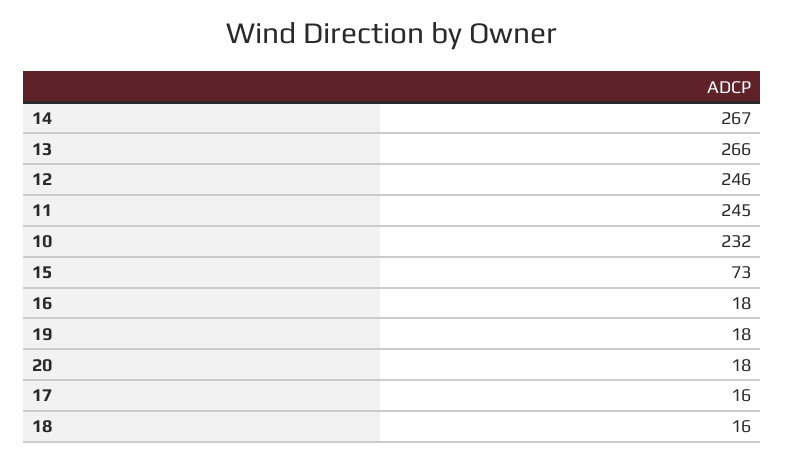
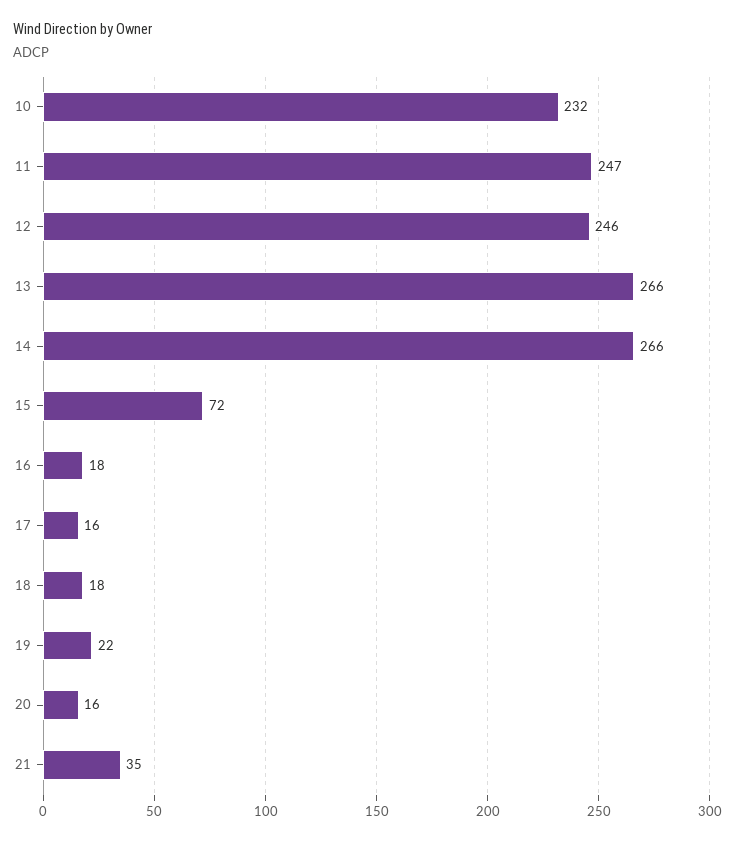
14: 267 -> 266
11: 245 -> 247
15: 73 -> 72
19: 18 -> 22
20: 18 -> 16
18: 16 -> 18
21: none -> 35

